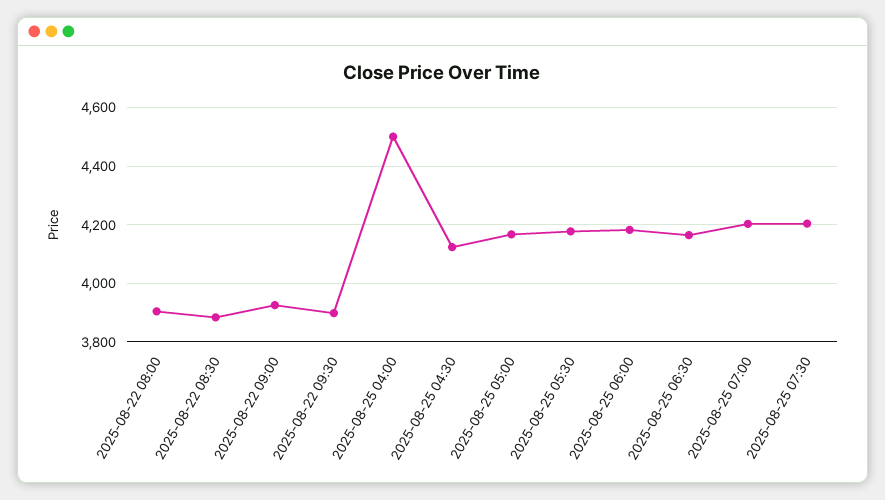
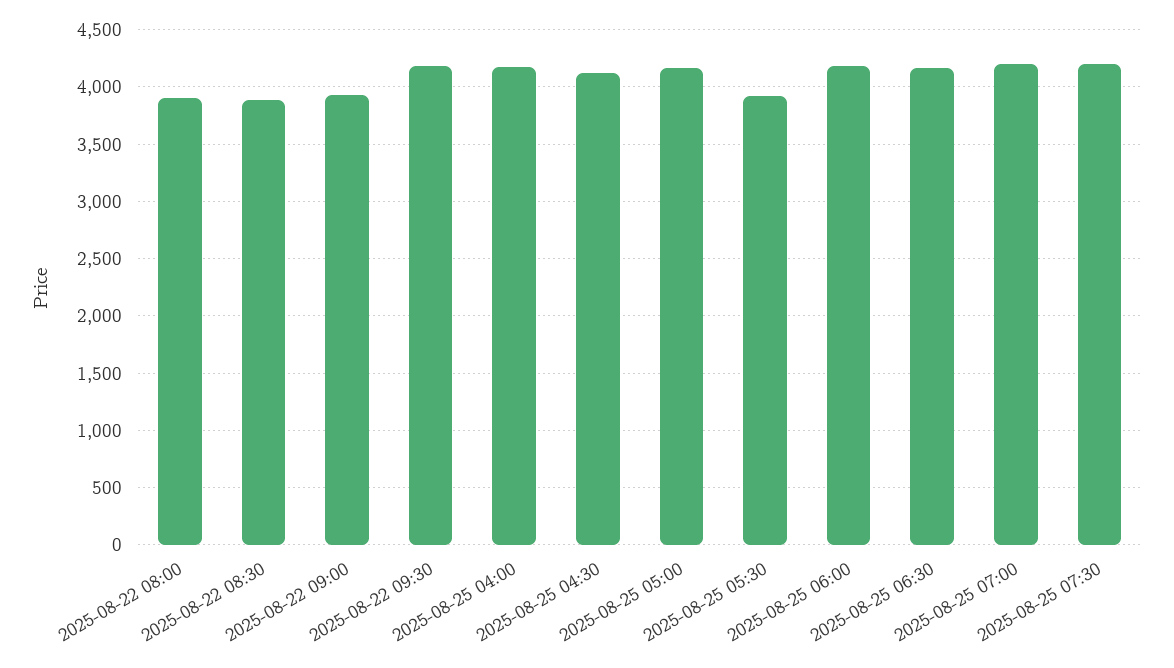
2025-08-22 09:30: 3900 -> 4200
2025-08-25 04:00: 4500 -> 4200
2025-08-25 05:30: 4175 -> 3900

